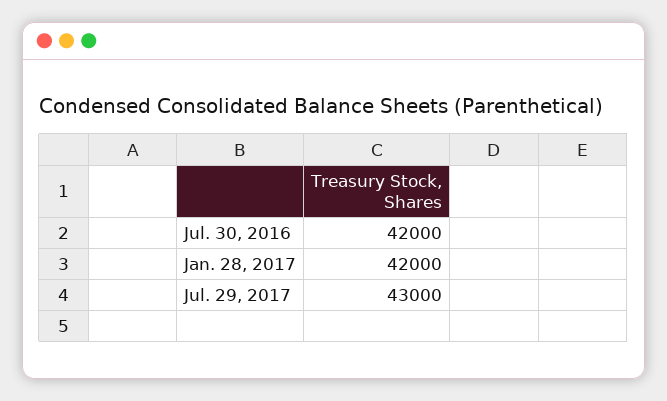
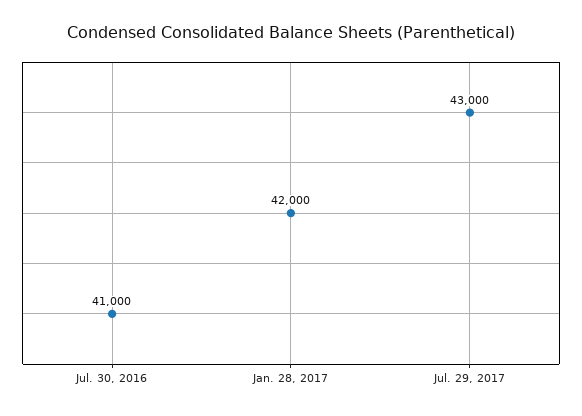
Jul. 30, 2016: 42000 -> 41000

